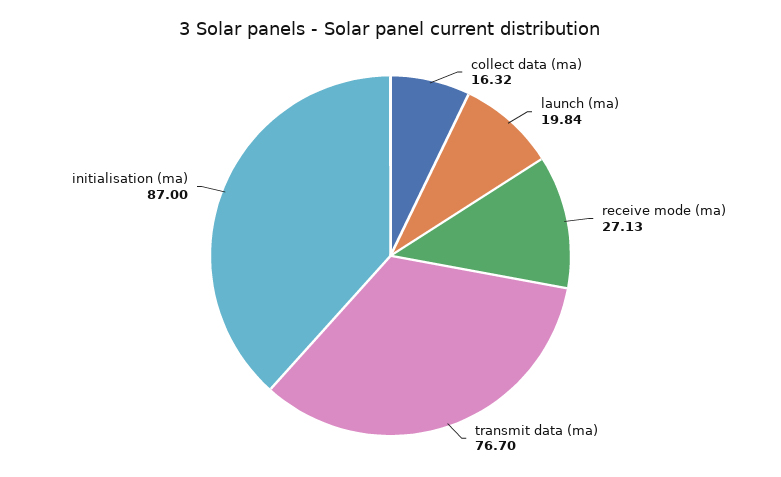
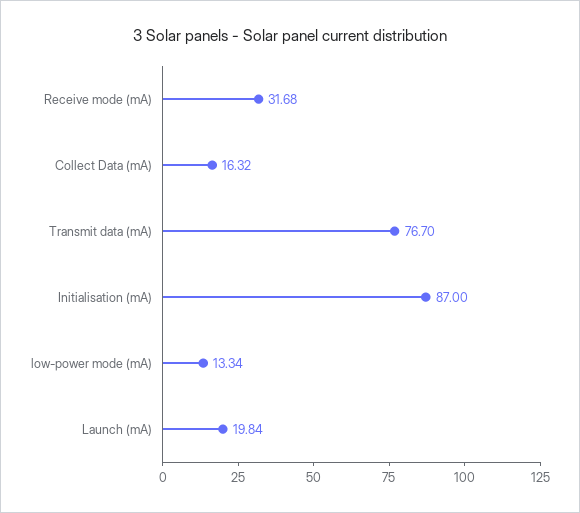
receive mode (ma): 27.13 -> 31.68
low-power mode (mA): none -> 13.34

